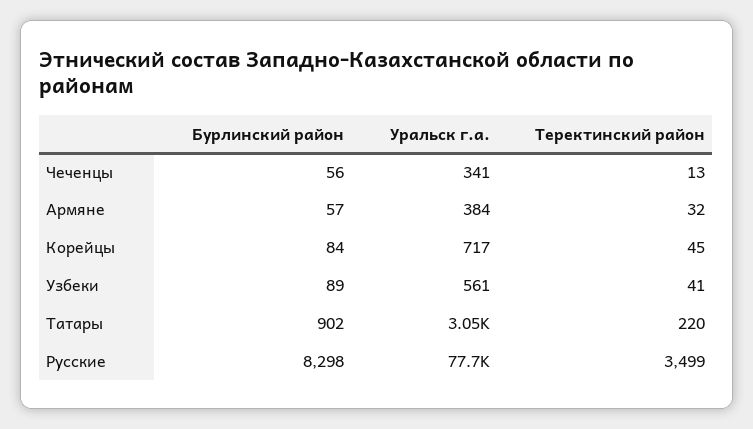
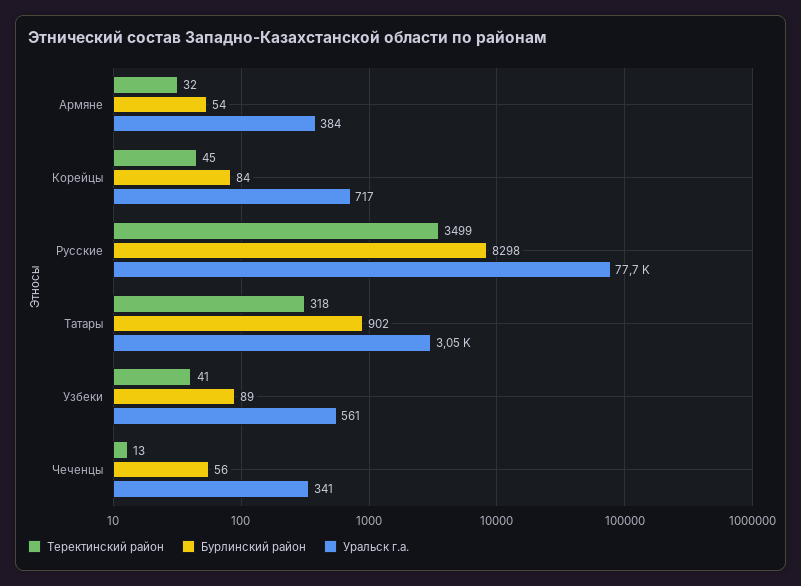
Бурлинский район, Армяне: 57 -> 54
Теректинский район, Татары: 220 -> 318

